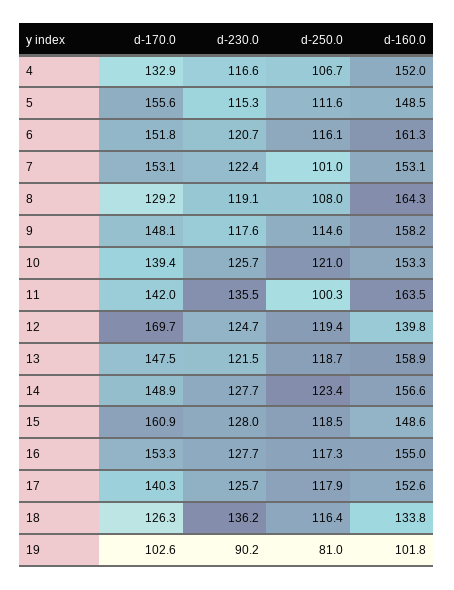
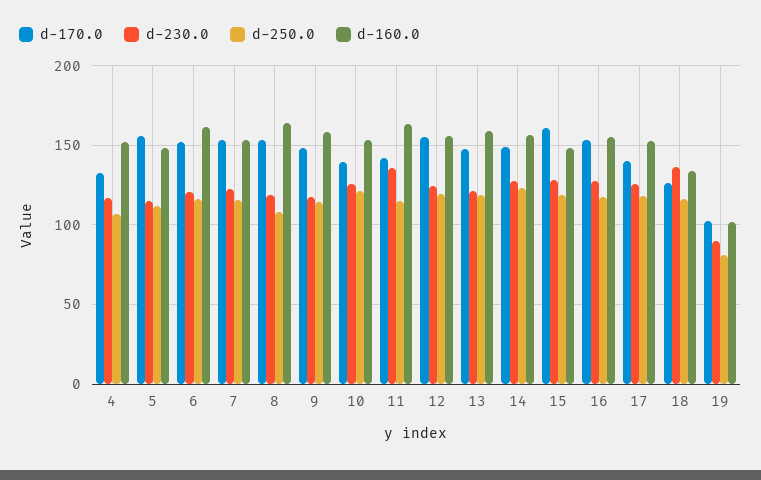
d-250.0, 7: 101 -> 115
d-170.0, 8: 129.2 -> 155
d-250.0, 11: 100.3 -> 115
d-170.0, 12: 169.7 -> 155
d-160.0, 12: 139.8 -> 155

